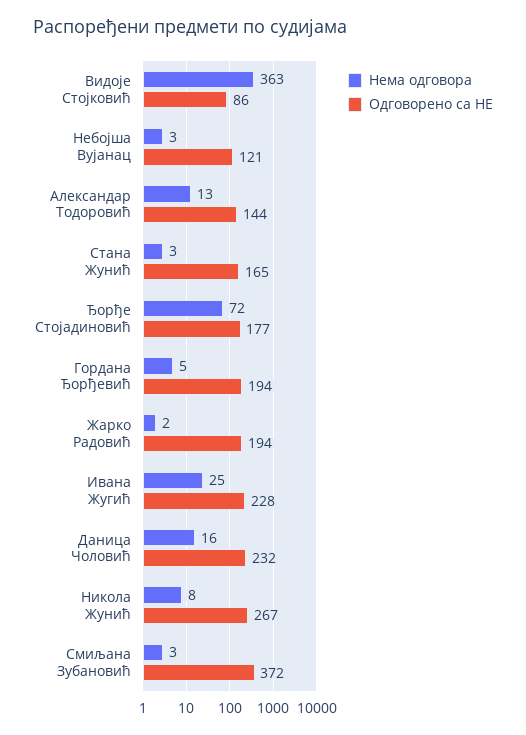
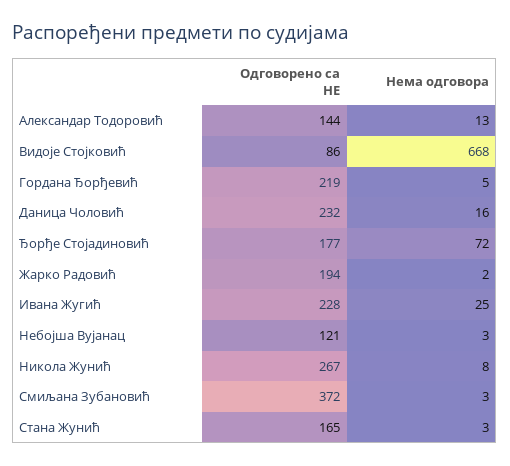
Нема одговора, Видоје Стојковић: 363 -> 668
Одговорено са НЕ, Гордана Ђорђевић: 194 -> 219

